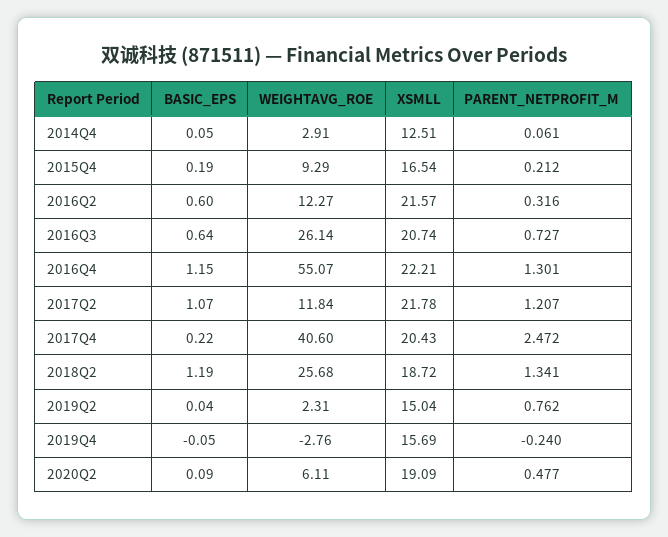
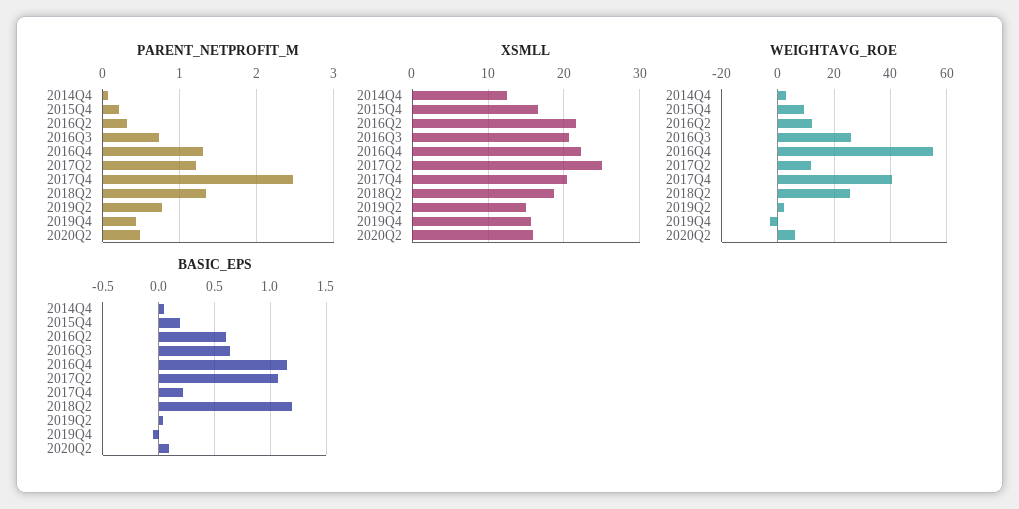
XSMLL, 2017Q2: 21.78 -> 25
PARENT_NETPROFIT_M, 2019Q4: -0.24 -> 0.4
XSMLL, 2020Q2: 19.09 -> 16

